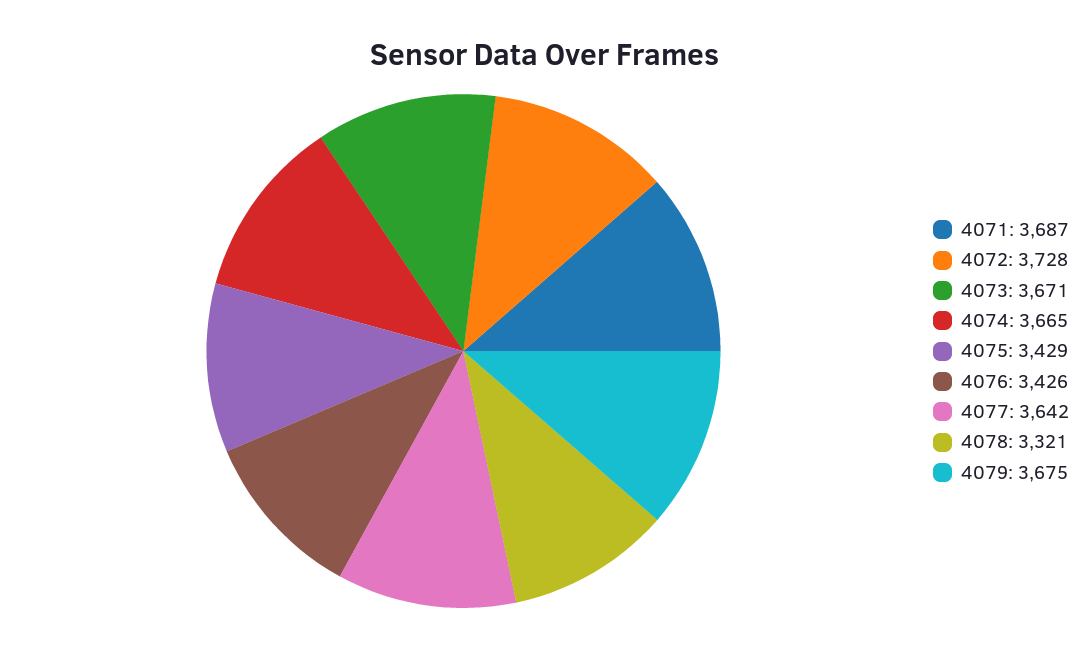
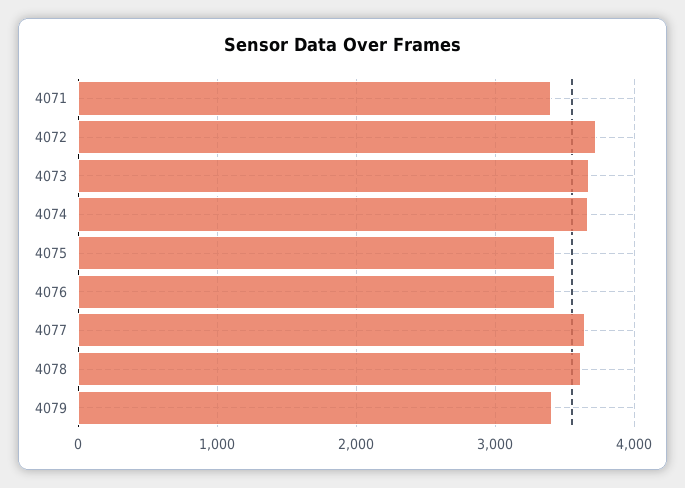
4071: 3687 -> 3400
4078: 3321 -> 3600
4079: 3675 -> 3400

